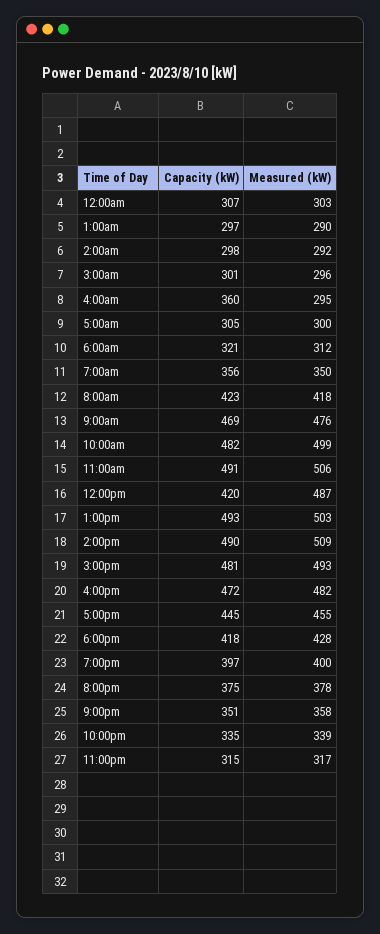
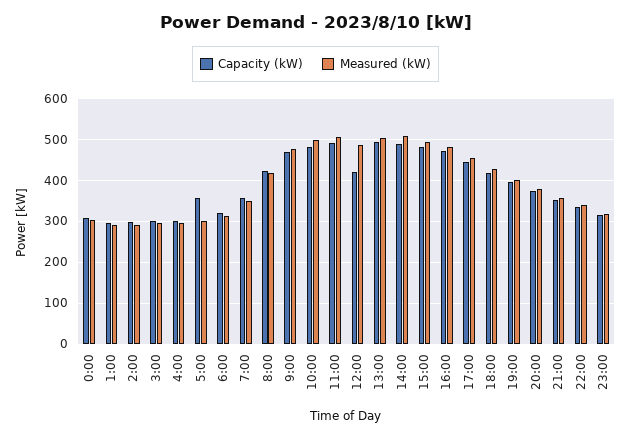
Capacity (kW), 4:00am: 360 -> 300
Capacity (kW), 5:00am: 305 -> 360

